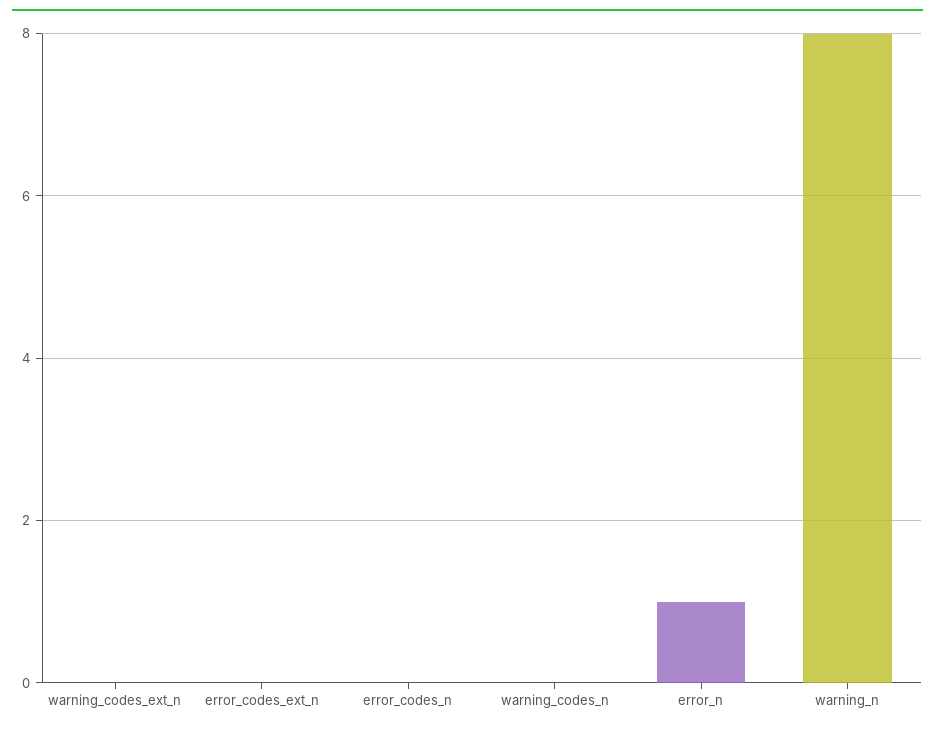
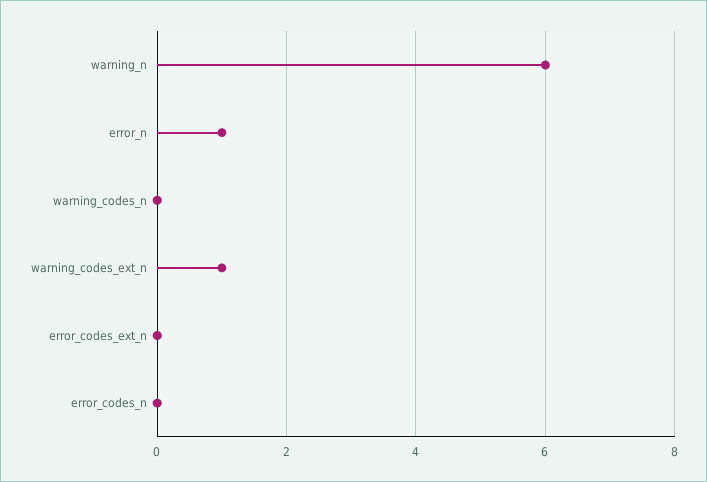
warning_codes_ext_n: 0 -> 1
warning_n: 8 -> 6

